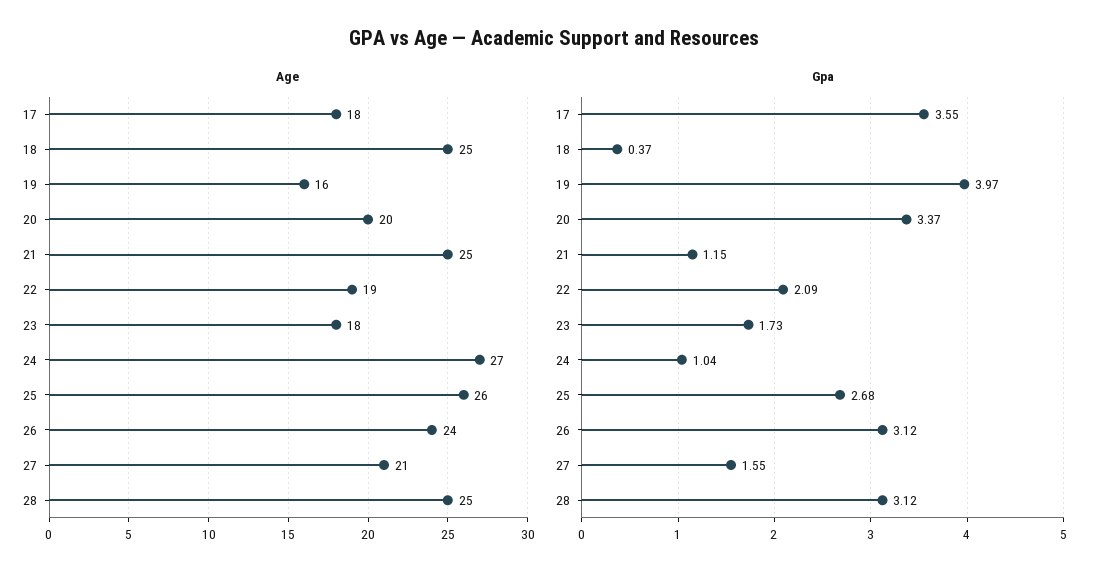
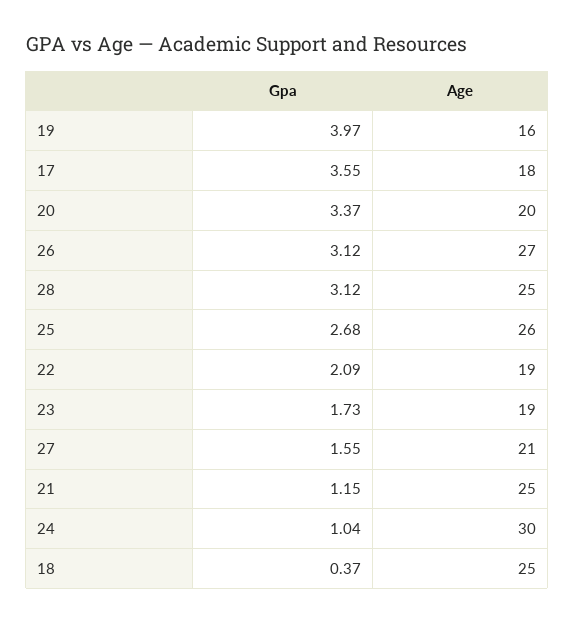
Age, 23: 18 -> 19
Age, 24: 27 -> 30
Age, 26: 24 -> 27

